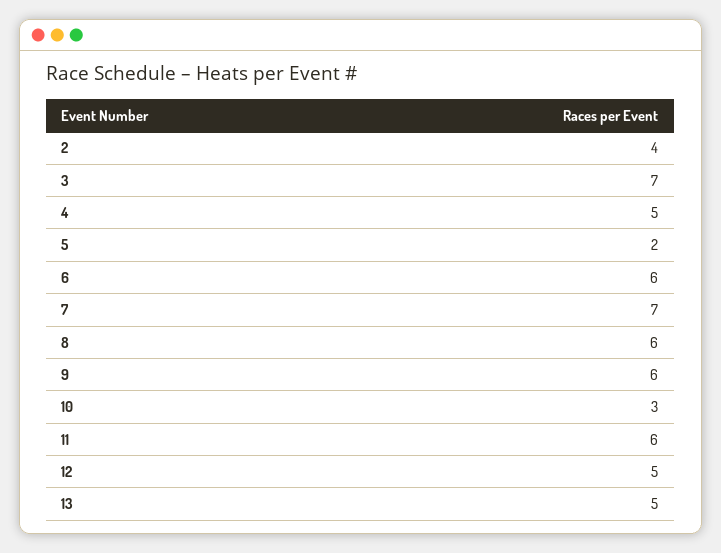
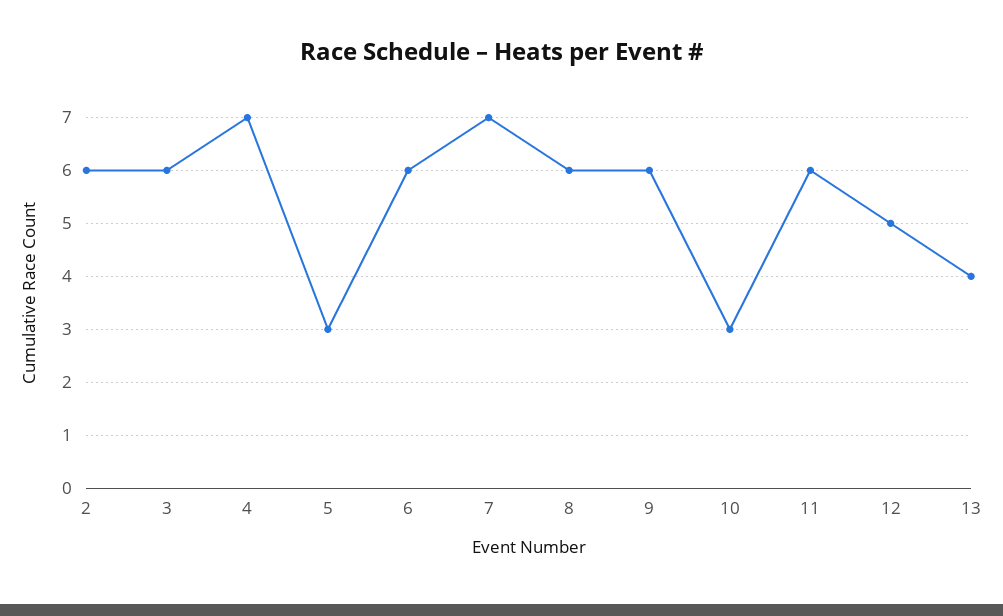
2: 4 -> 6
3: 7 -> 6
4: 5 -> 7
5: 2 -> 3
13: 5 -> 4

